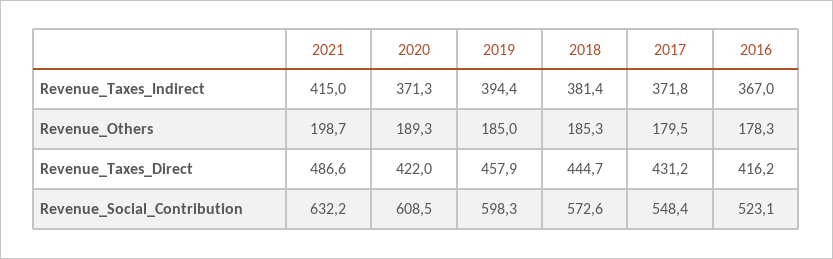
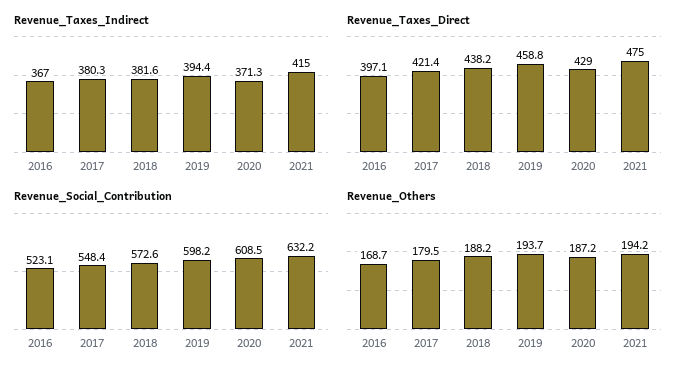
Revenue_Taxes_Indirect, 2018: 381.4 -> 381.6
Revenue_Taxes_Indirect, 2017: 371.8 -> 380.3
Revenue_Others, 2021: 198.7 -> 194.2
Revenue_Others, 2020: 189.3 -> 187.2
Revenue_Others, 2019: 185 -> 193.7
Revenue_Others, 2018: 185.3 -> 188.2
Revenue_Others, 2016: 178.3 -> 168.7
Revenue_Taxes_Direct, 2021: 486.6 -> 475
Revenue_Taxes_Direct, 2020: 422 -> 429
Revenue_Taxes_Direct, 2019: 457.9 -> 458.8
Revenue_Taxes_Direct, 2018: 444.7 -> 438.2
Revenue_Taxes_Direct, 2017: 431.2 -> 421.4
Revenue_Taxes_Direct, 2016: 416.2 -> 397.1
Revenue_Social_Contribution, 2019: 598.3 -> 598.2

